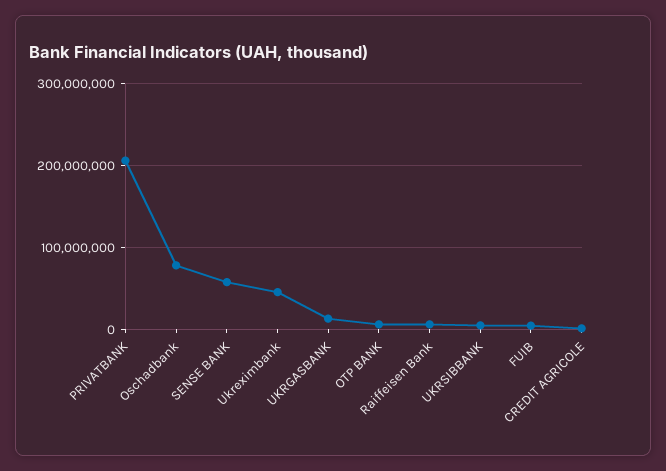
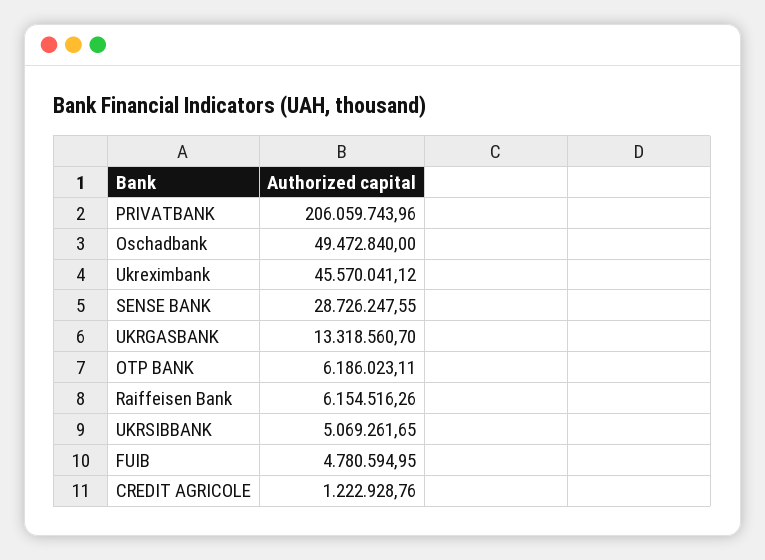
Oschadbank: 80000000 -> 49472840
SENSE BANK: 60000000 -> 28726247.55

